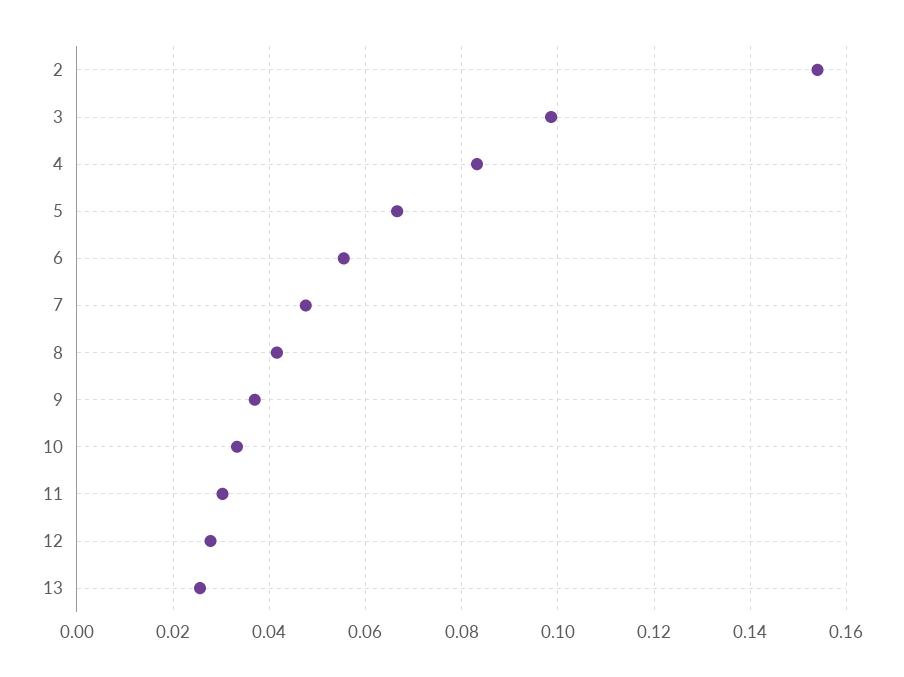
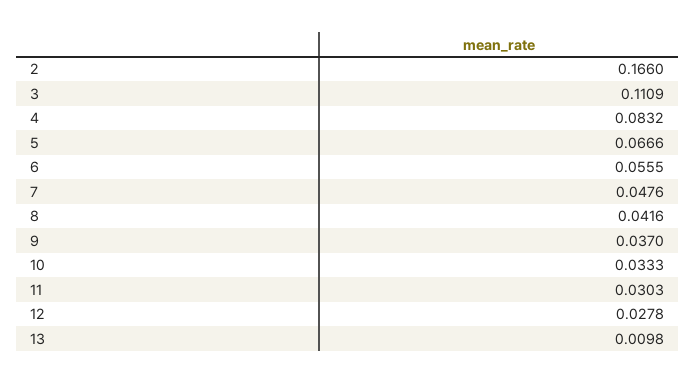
2: 0.154 -> 0.166
3: 0.098 -> 0.1109
13: 0.026 -> 0.0098

